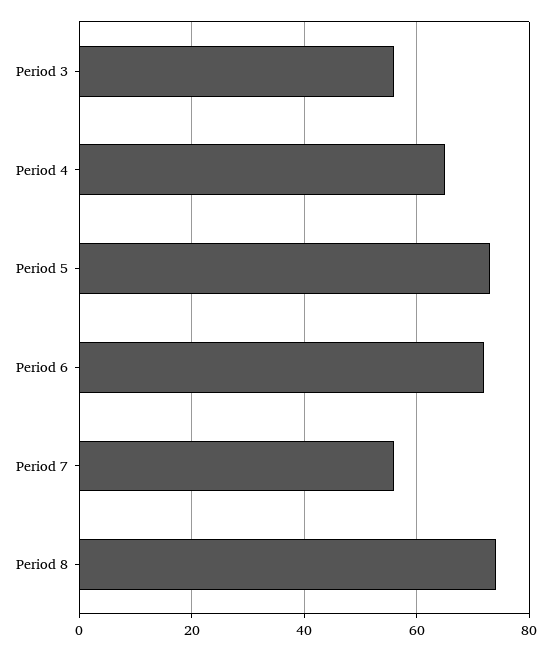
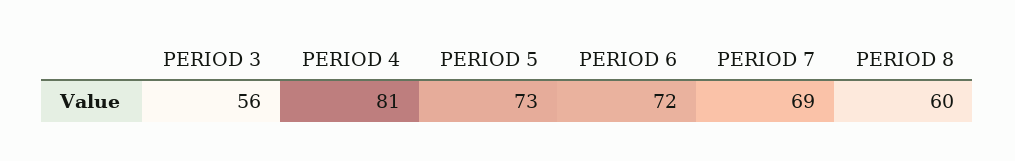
Period 4: 65 -> 81
Period 7: 55 -> 69
Period 8: 75 -> 60

